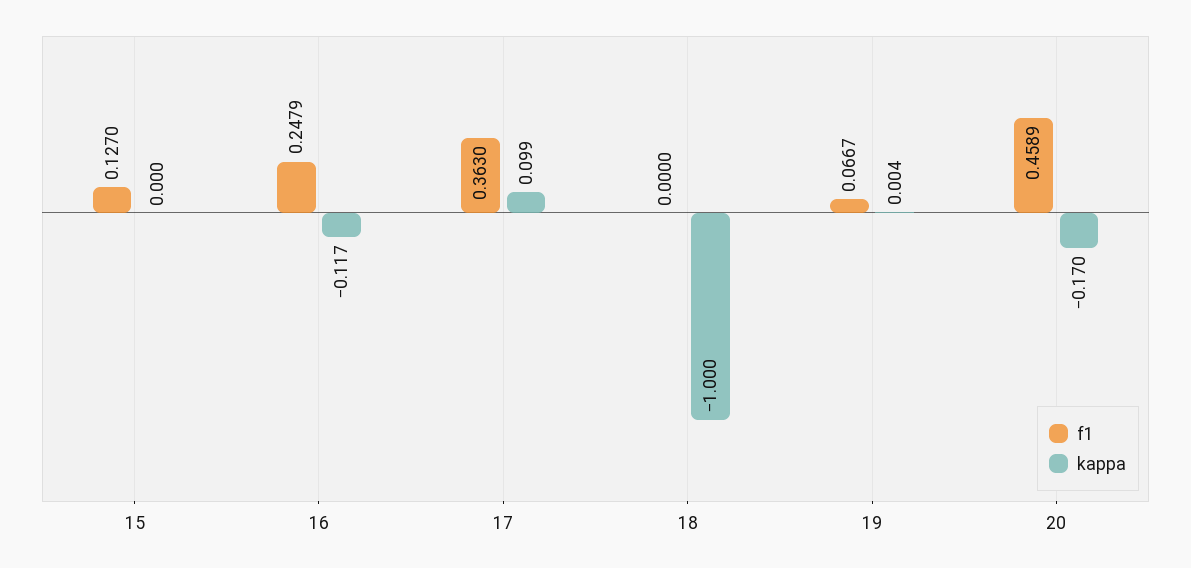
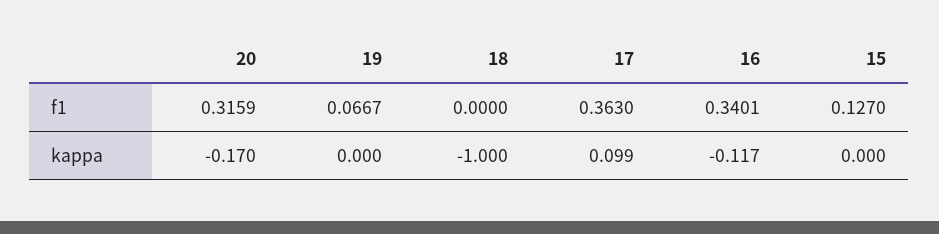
f1, 16: 0.2479 -> 0.3401
kappa, 19: 0.004 -> 0
f1, 20: 0.4589 -> 0.3159

